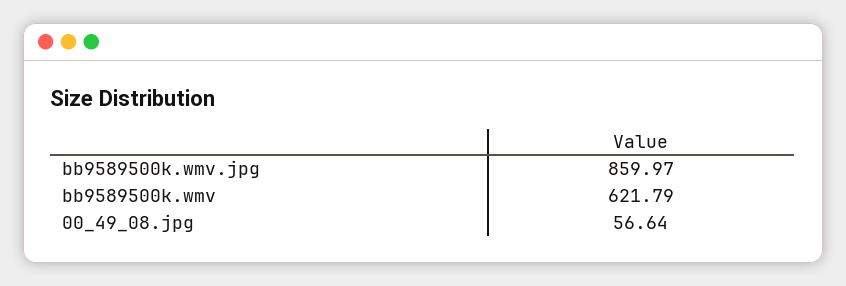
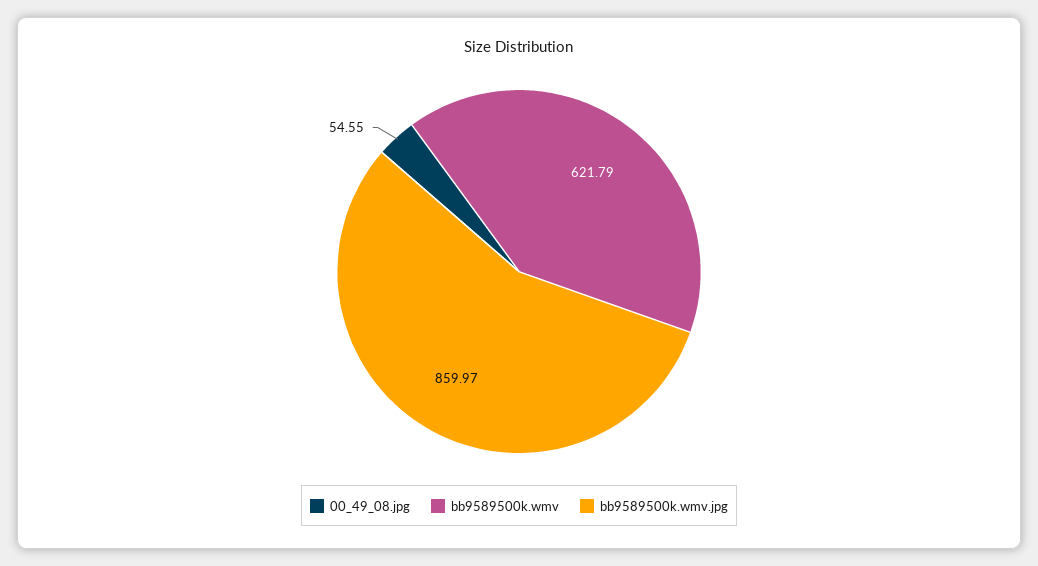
00_49_08.jpg: 56.64 -> 54.55

